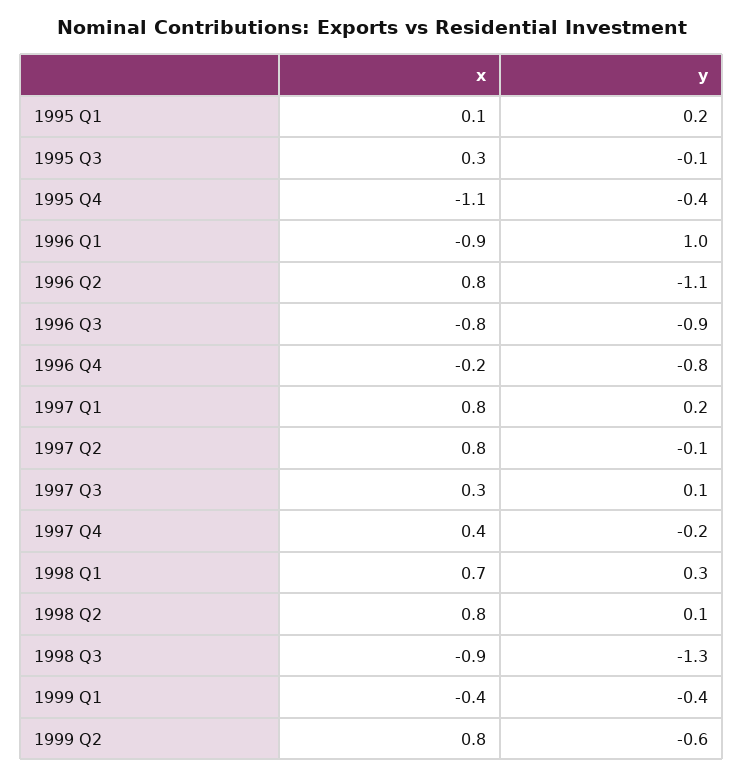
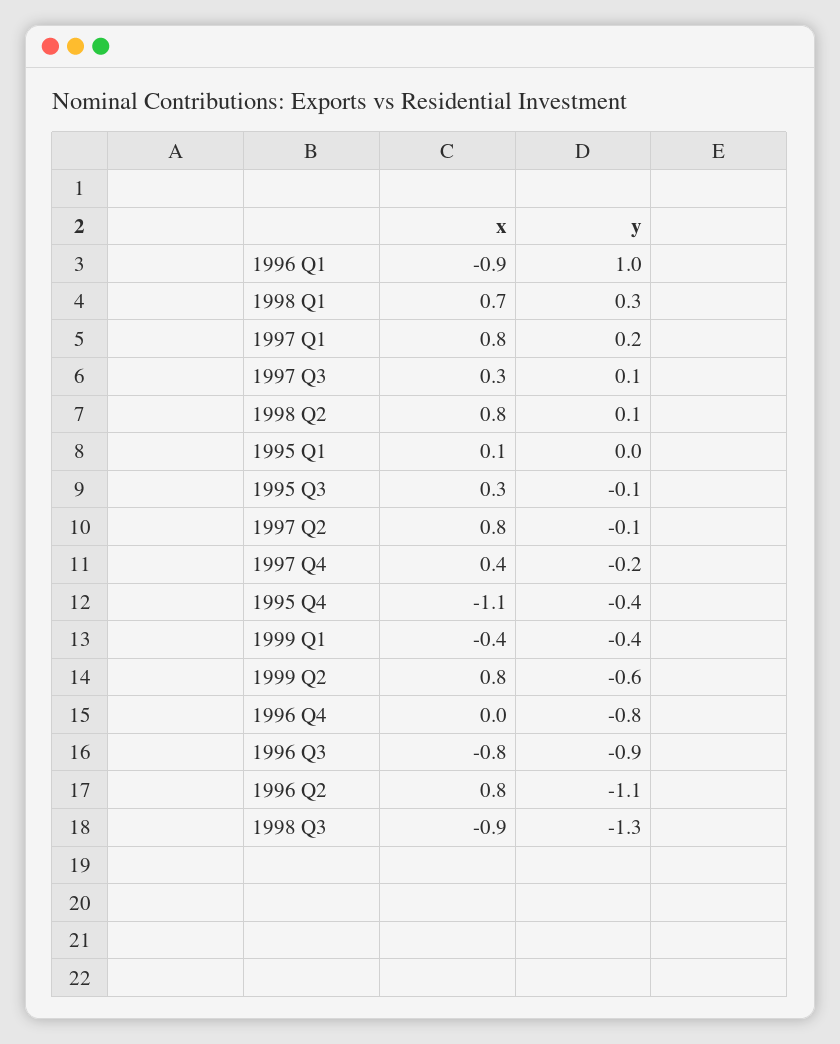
y, 1995 Q1: 0.2 -> 0
x, 1996 Q4: -0.2 -> 0

